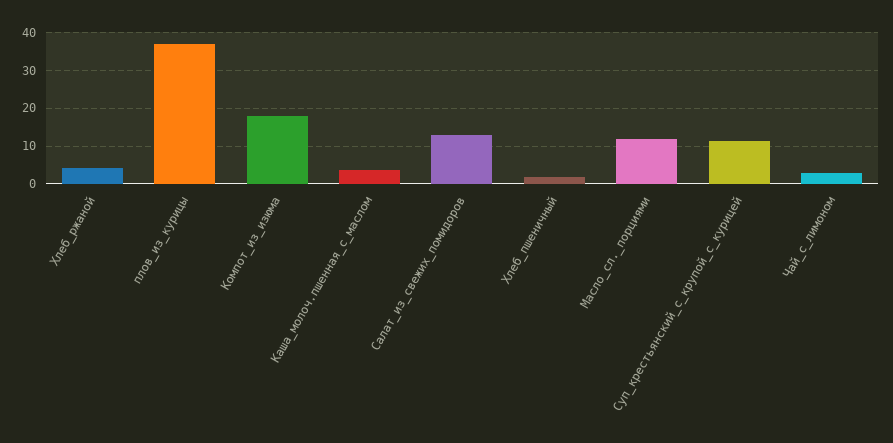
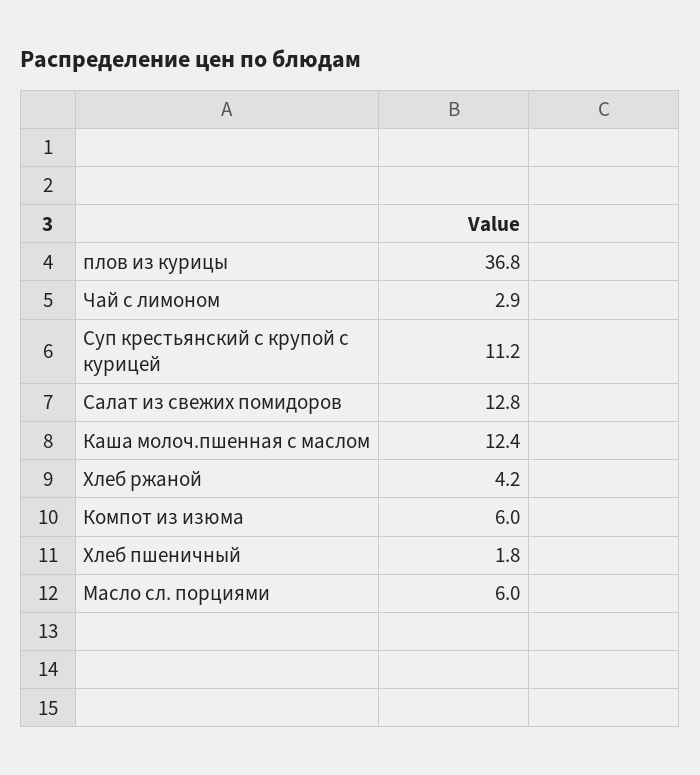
Компот_из_изюма: 18 -> 6
Каша_молоч.пшенная_с_маслом: 4 -> 12.4
Масло_сл._порциями: 12 -> 6

